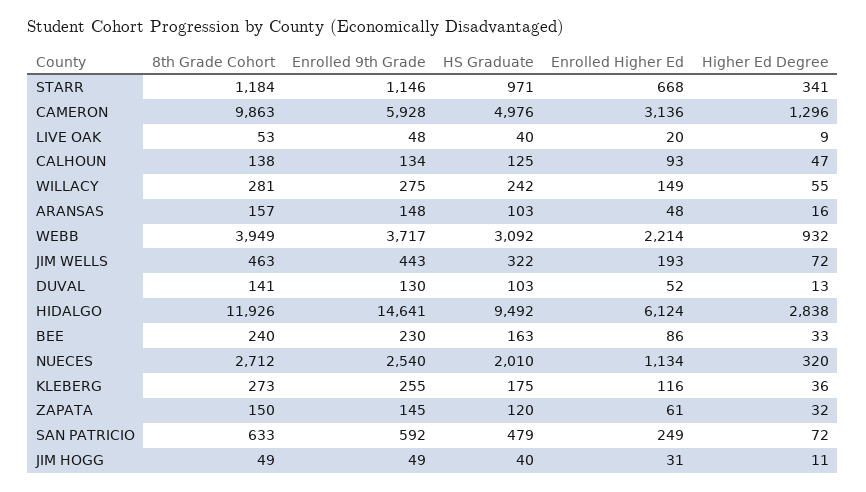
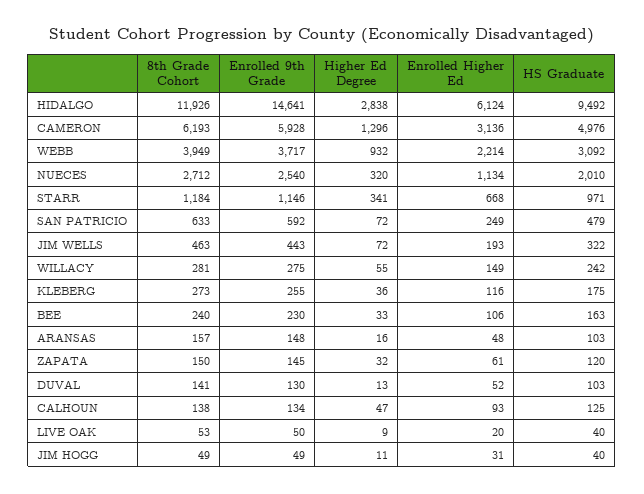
8th Grade Cohort, CAMERON: 9863 -> 6193
Enrolled 9th Grade, LIVE OAK: 48 -> 50
Enrolled Higher Ed, BEE: 86 -> 106

